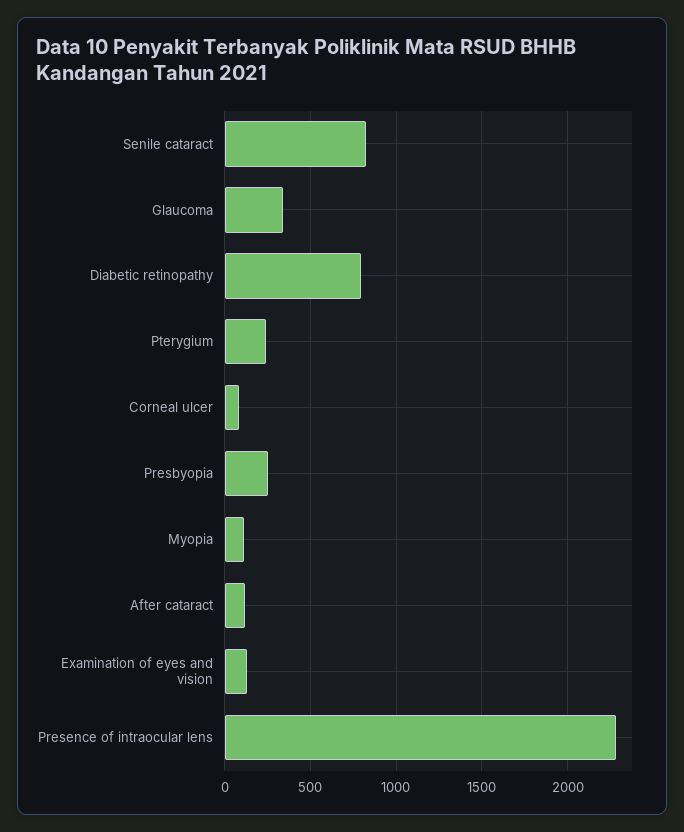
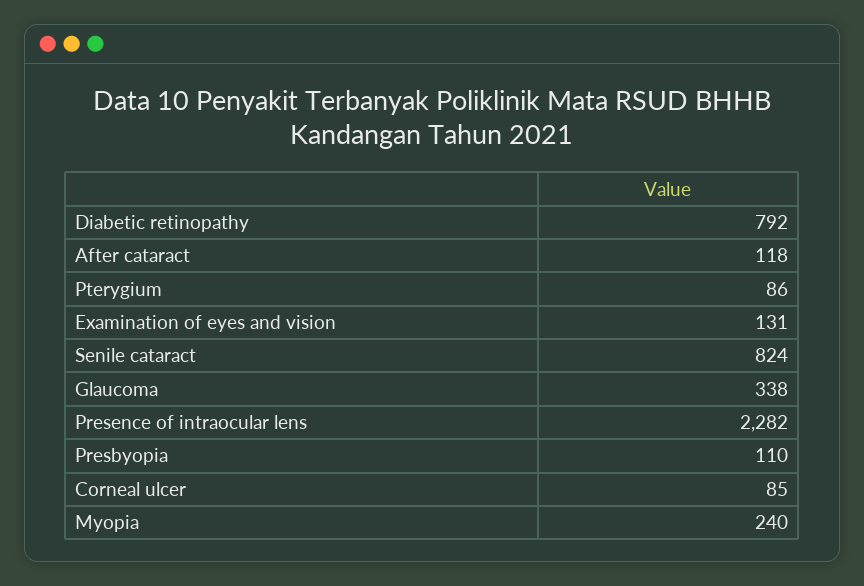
Pterygium: 250 -> 86
Presbyopia: 250 -> 110
Myopia: 100 -> 240

